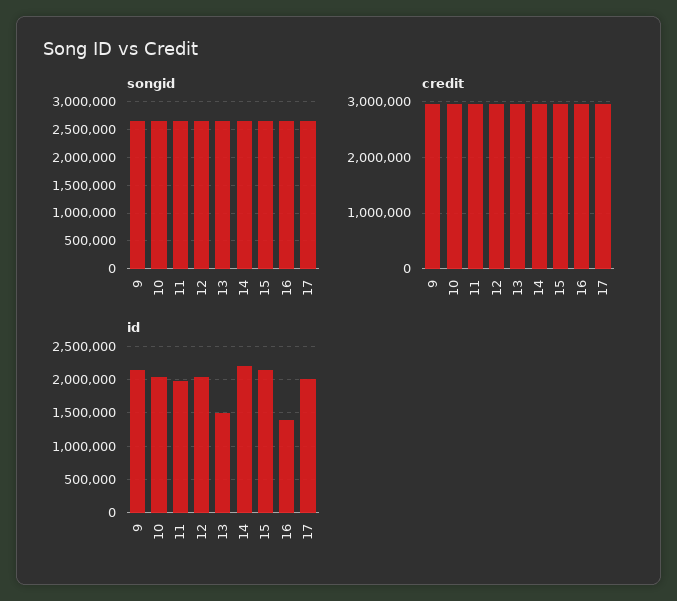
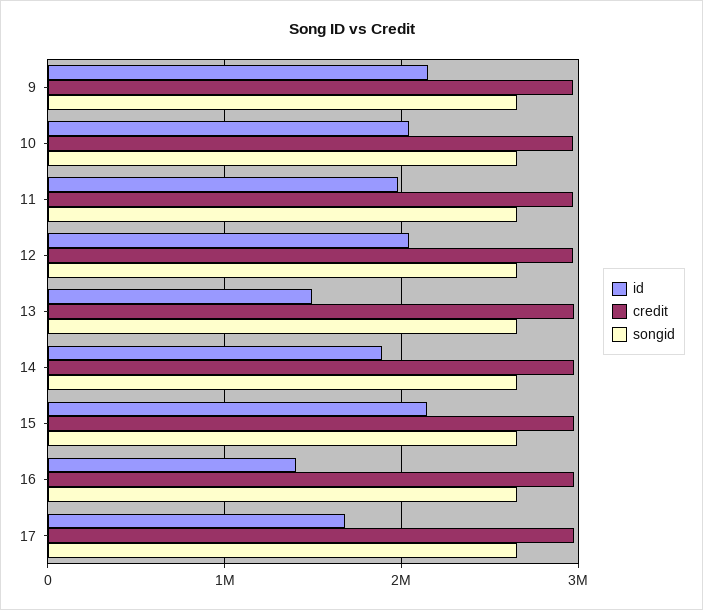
id, 14: 2200000 -> 1900000
id, 17: 2000000 -> 1700000

